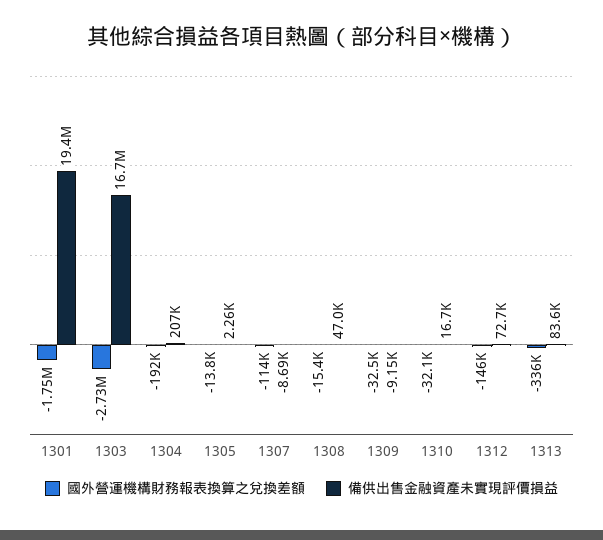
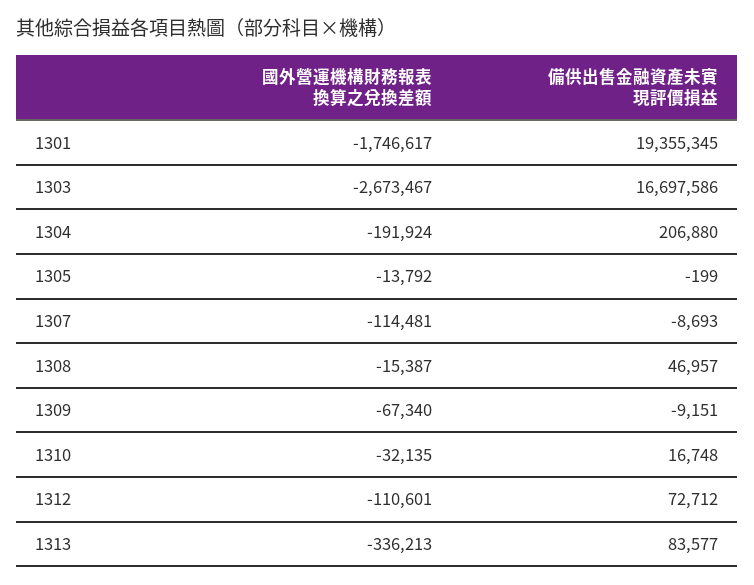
國外營運機構財務報表換算之兌換差額, 1303: -2730000 -> -2673467
備供出售金融資產未實現評價損益, 1305: 2260 -> -199
國外營運機構財務報表換算之兌換差額, 1309: -32500 -> -67340
國外營運機構財務報表換算之兌換差額, 1312: -146000 -> -110601

